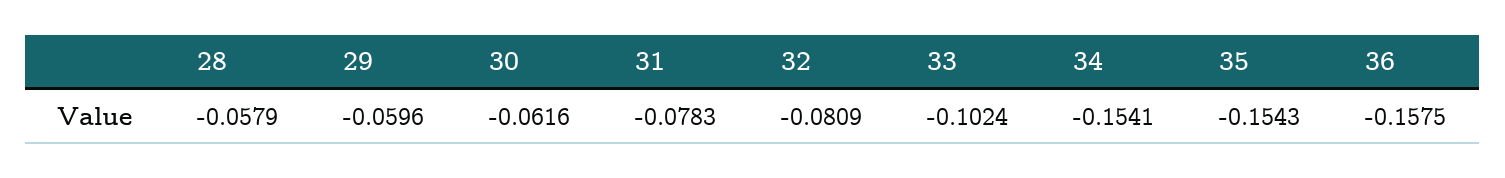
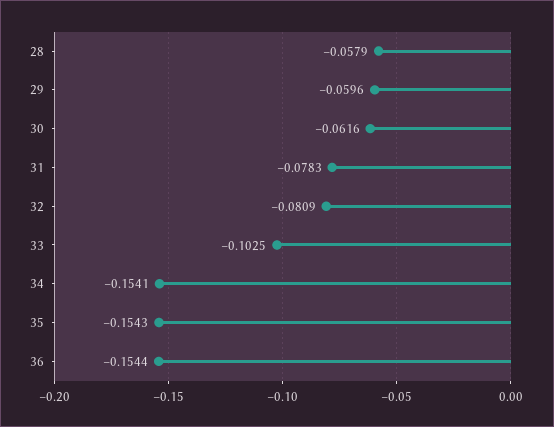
33: -0.1024 -> -0.1025
36: -0.1575 -> -0.1544

